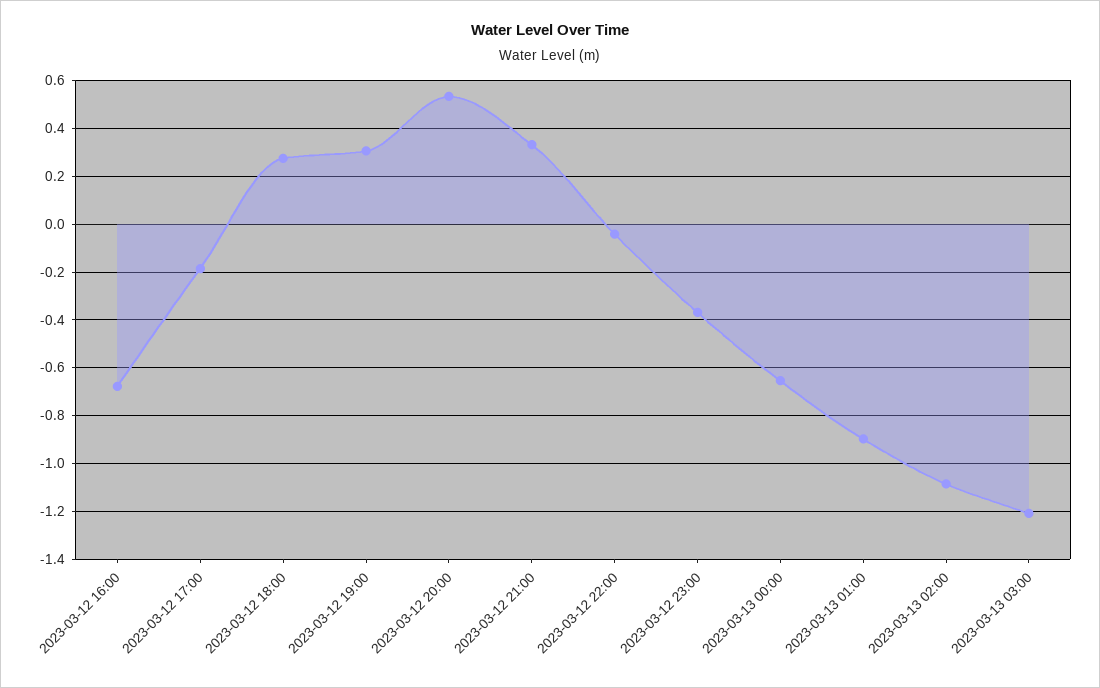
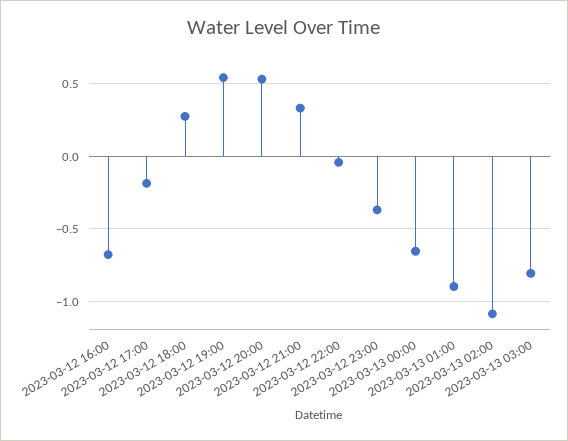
2023-03-12 19:00: 0.3 -> 0.55
2023-03-13 03:00: -1.2 -> -0.8

